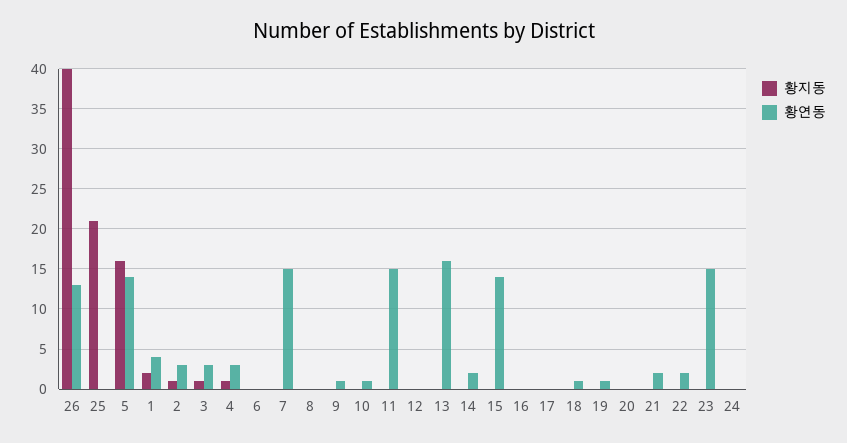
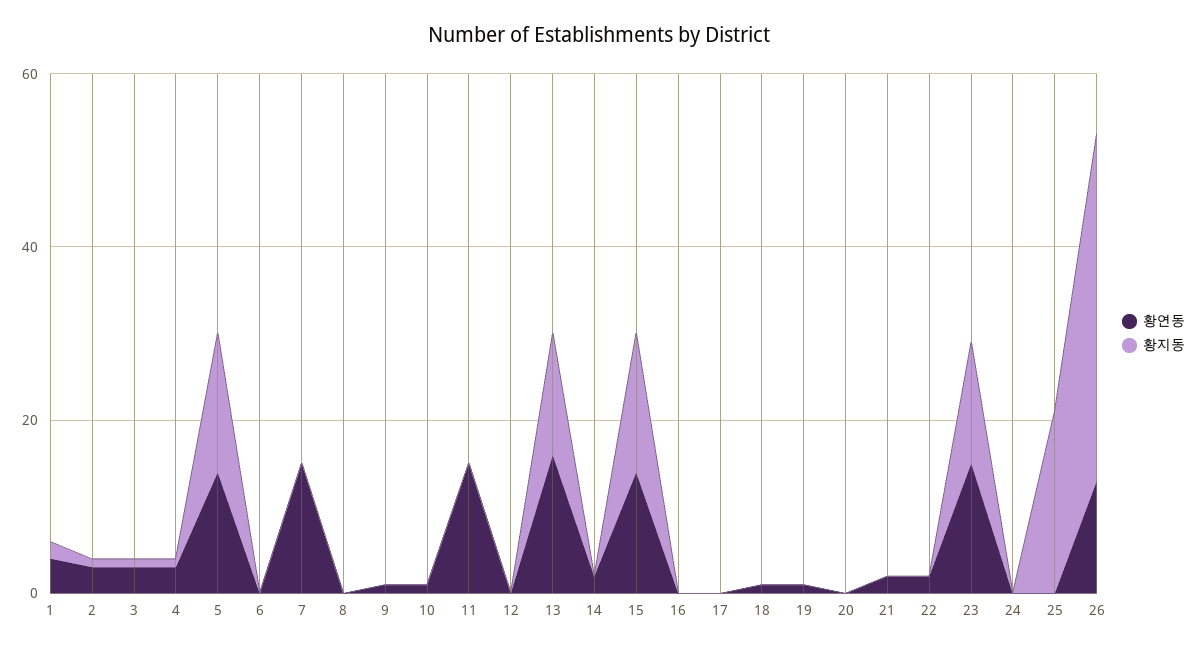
황지동, 13: 0 -> 15
황지동, 15: 0 -> 15
황지동, 23: 0 -> 15

